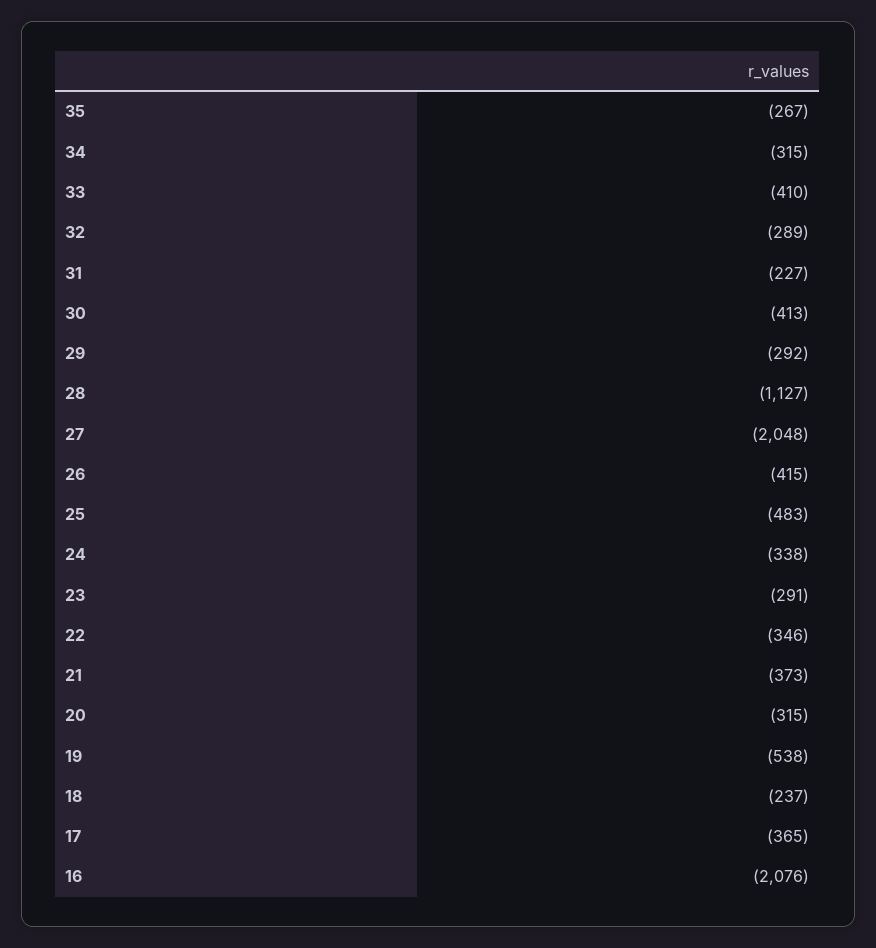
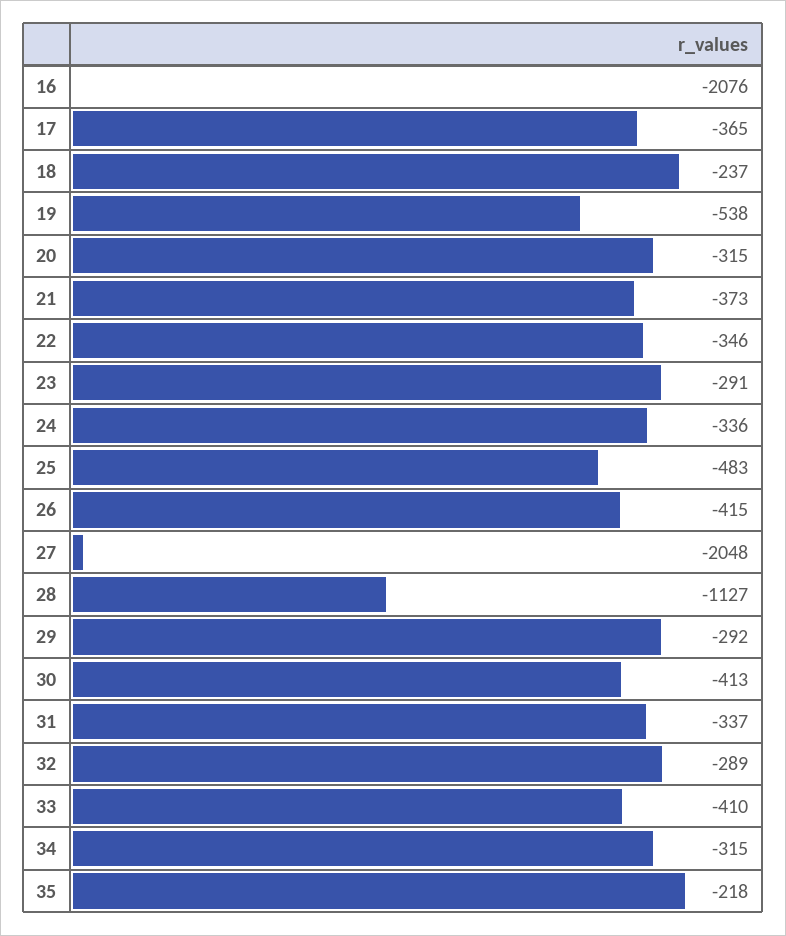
35: -267 -> -218
31: -227 -> -337
24: -338 -> -336

